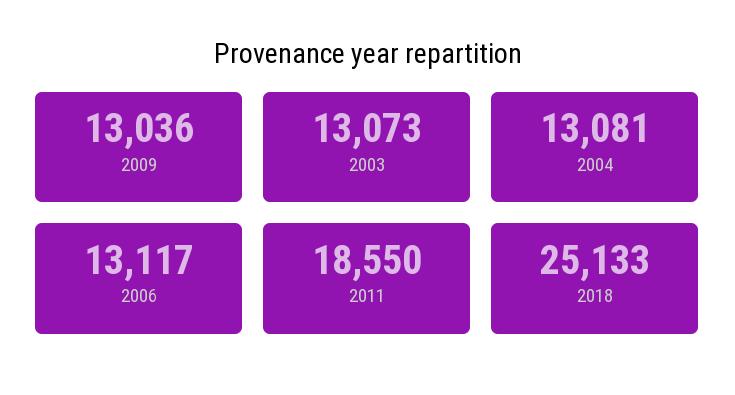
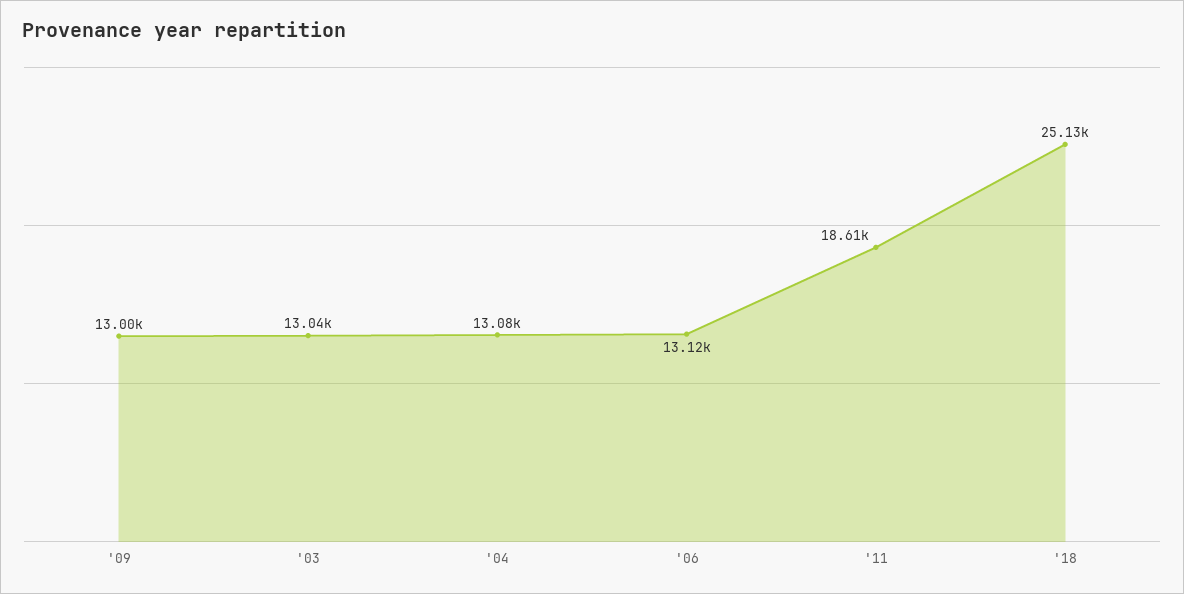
2009: 13036 -> 13000
2003: 13073 -> 13040
2011: 18550 -> 18610

